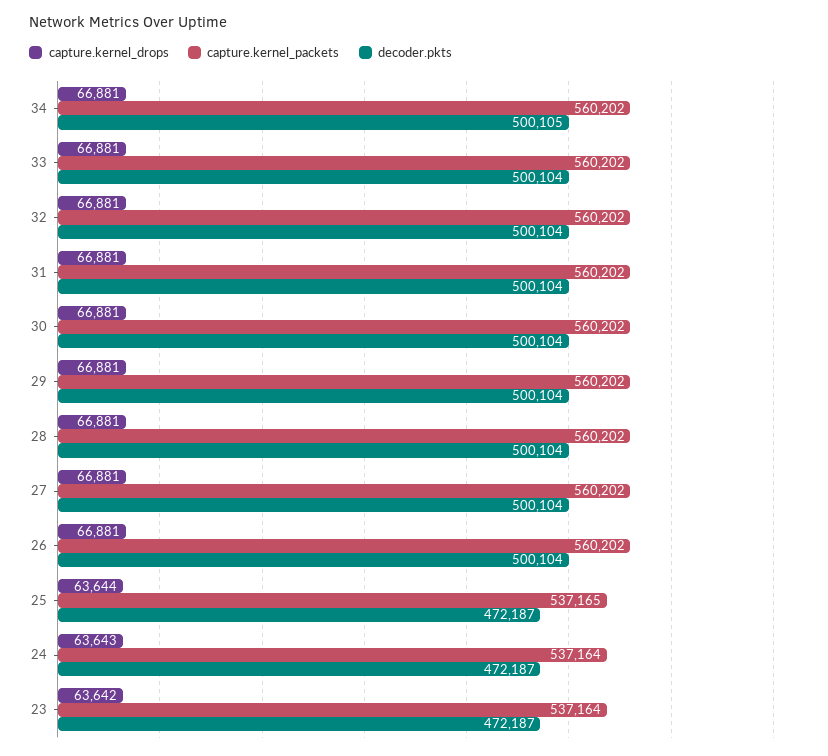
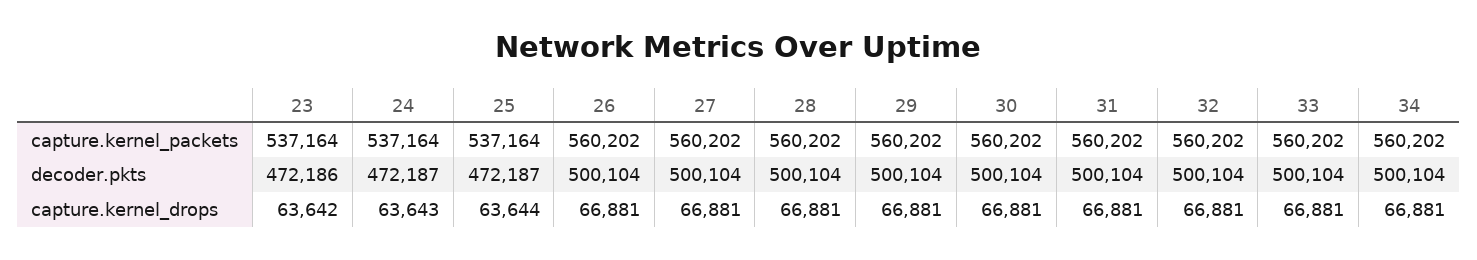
decoder.pkts, 34: 500105 -> 500104
capture.kernel_packets, 25: 537165 -> 537164
decoder.pkts, 23: 472187 -> 472186

